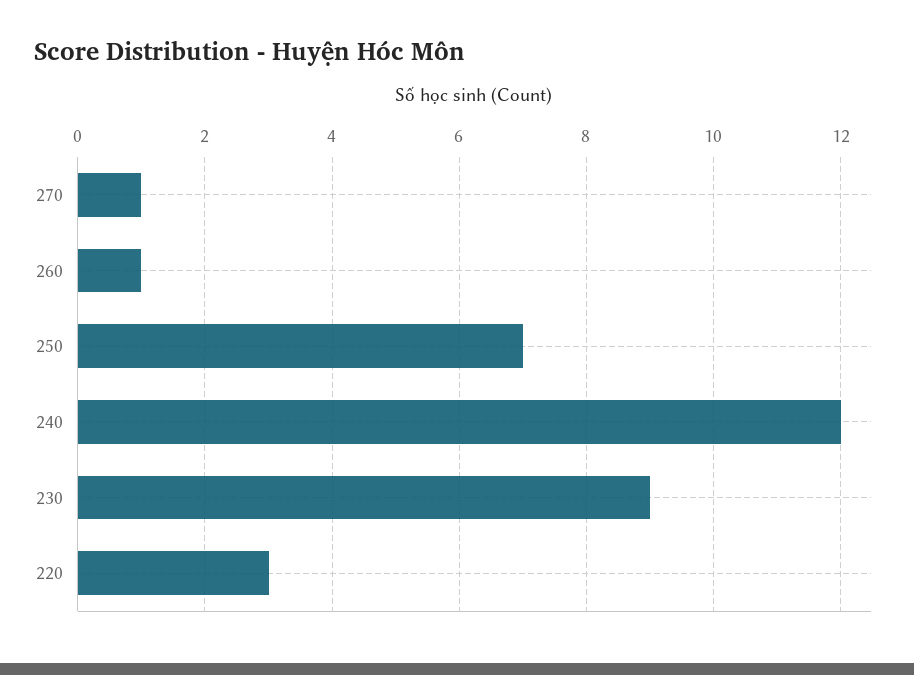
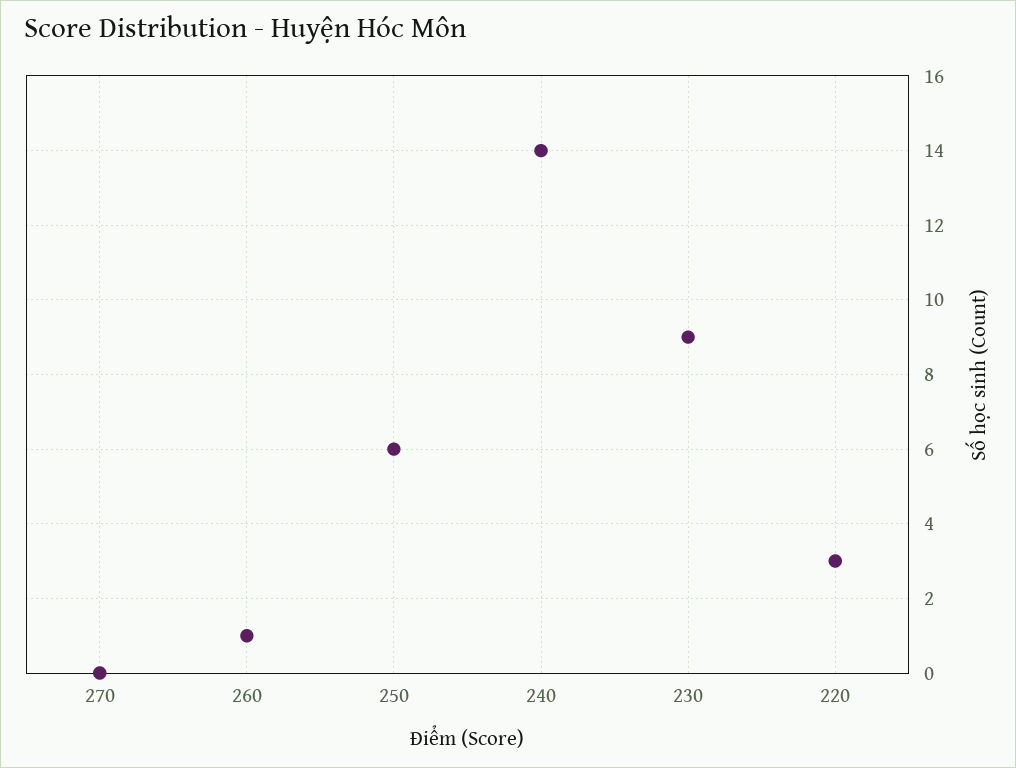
270: 1 -> 0
250: 7 -> 6
240: 12 -> 14

